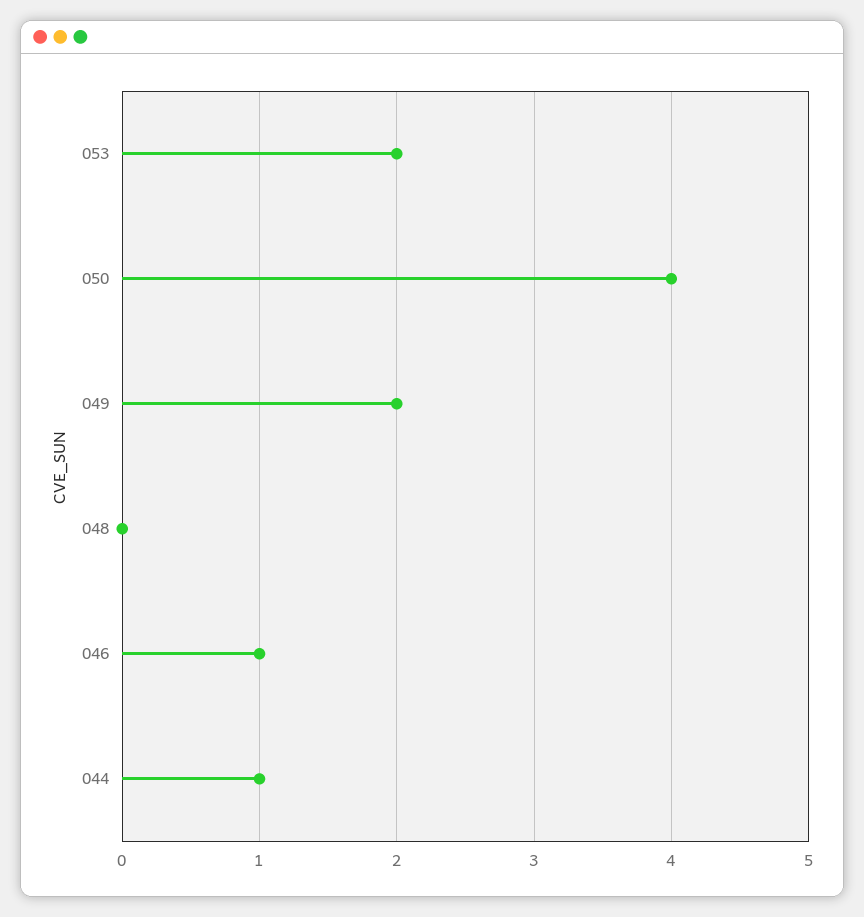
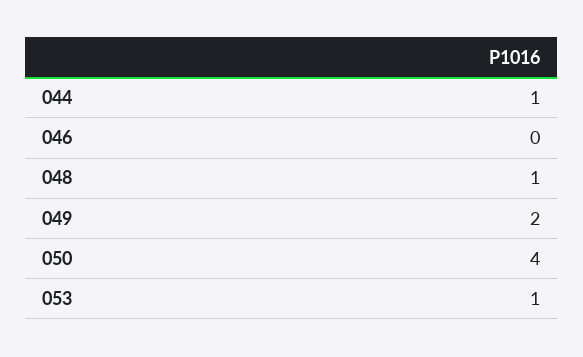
053: 2 -> 1
048: 0 -> 1
046: 1 -> 0

